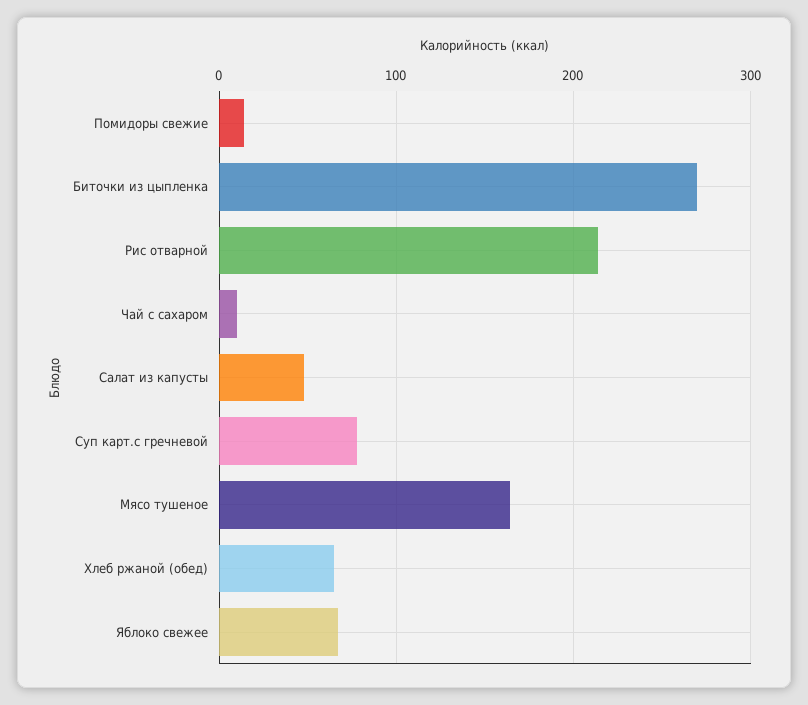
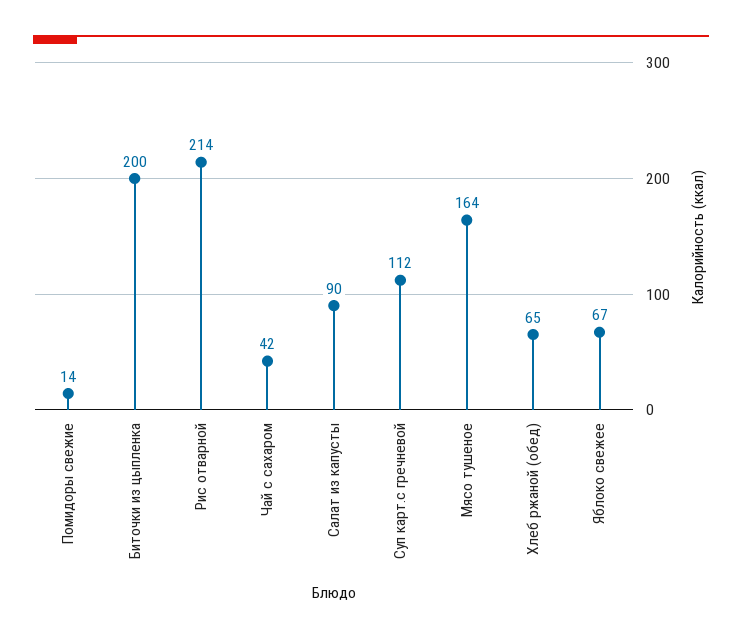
Биточки из цыпленка: 270 -> 200
Чай с сахаром: 10 -> 42
Салат из капусты: 50 -> 90
Суп карт.с гречневой: 80 -> 112

